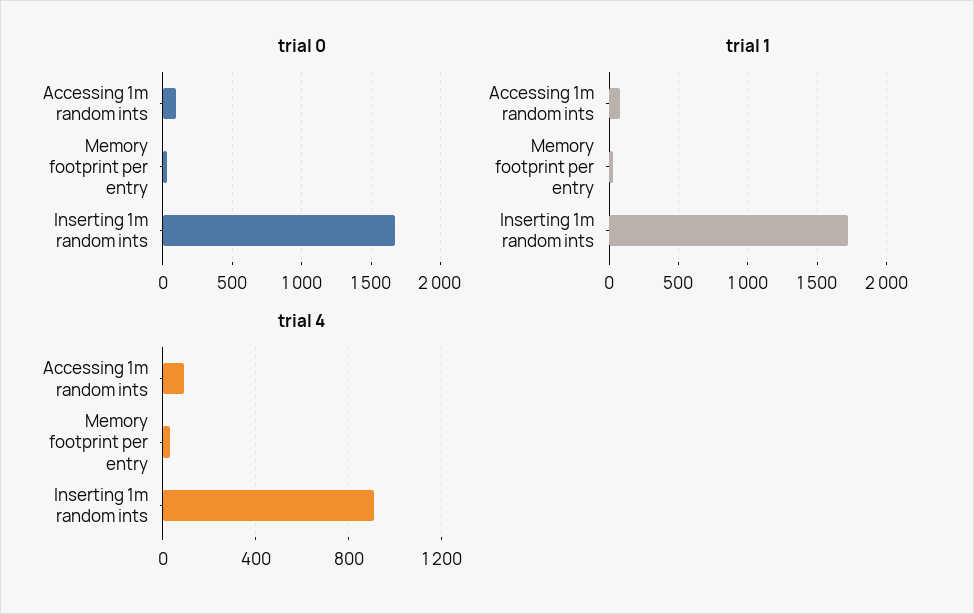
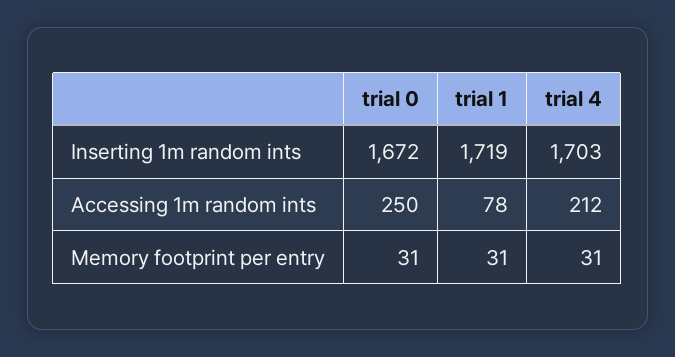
trial 0, Accessing 1m random ints: 100 -> 250
trial 4, Accessing 1m random ints: 100 -> 212
trial 4, Inserting 1m random ints: 900 -> 1703

